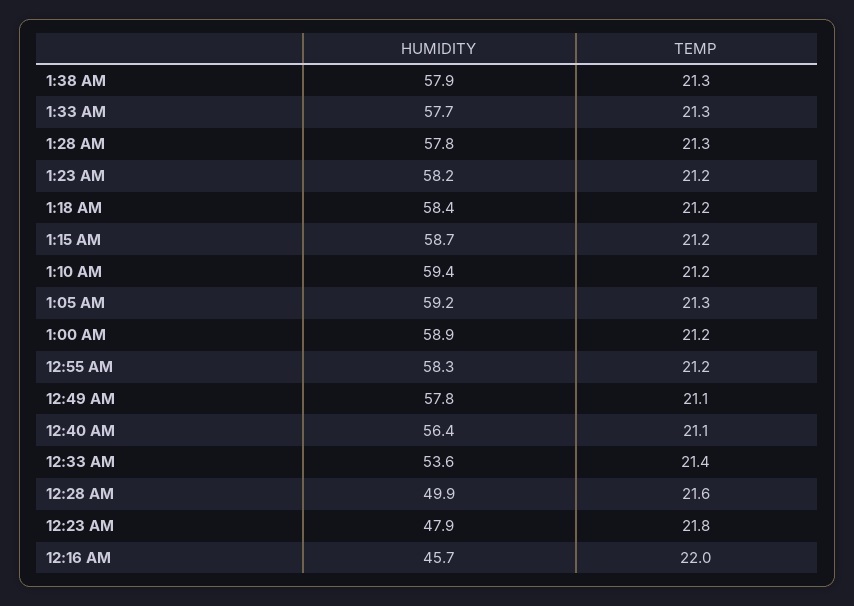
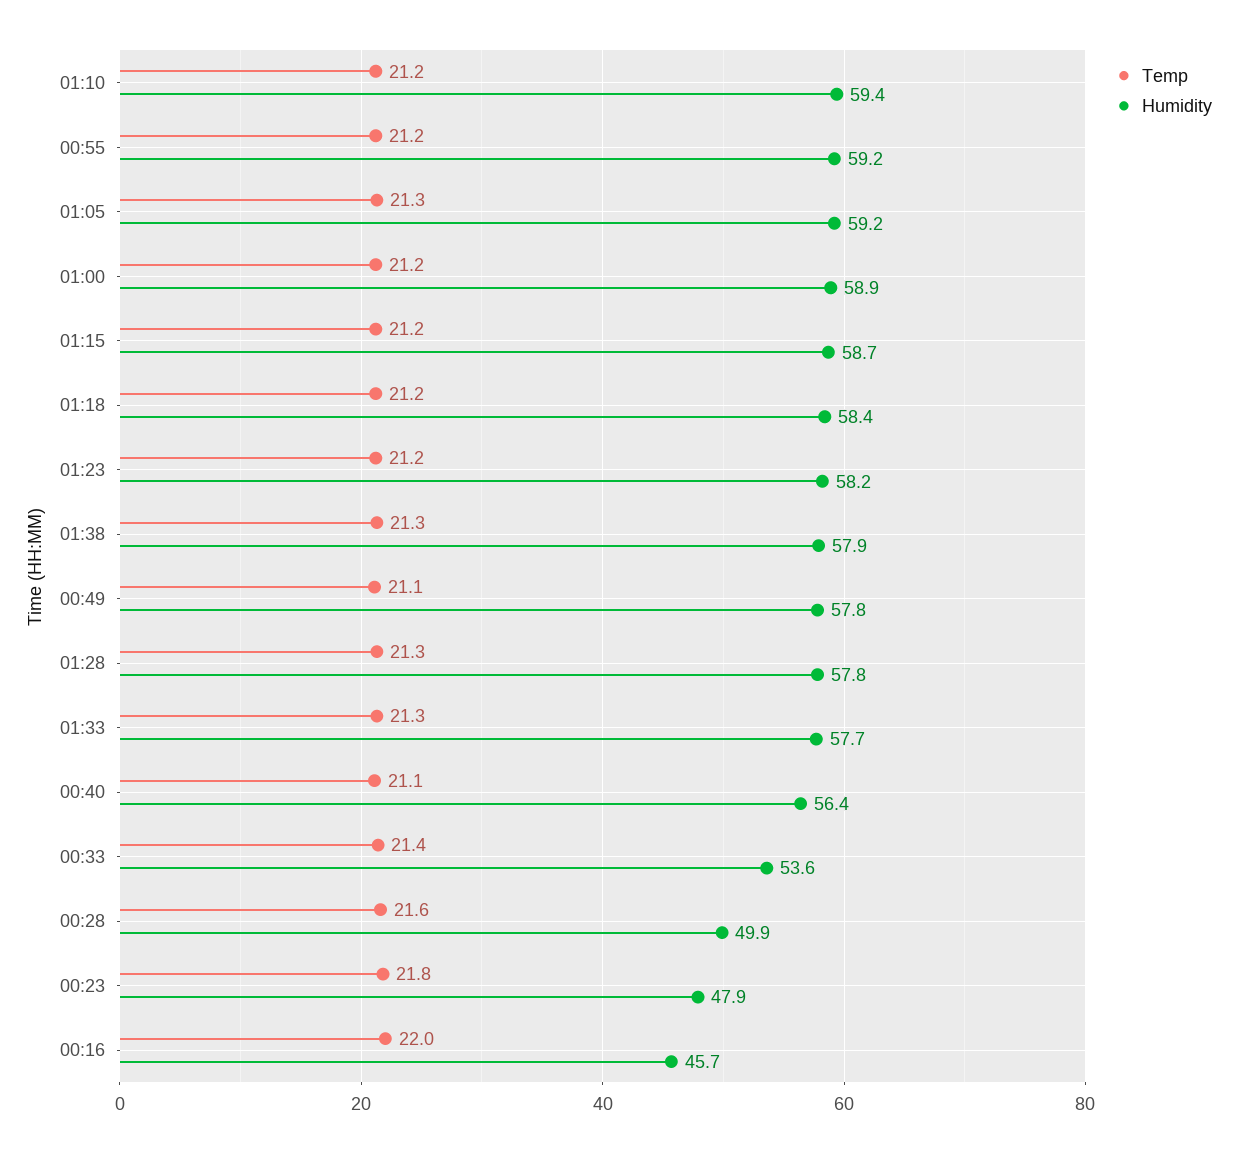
HUMIDITY, 12:55 AM: 58.3 -> 59.2

